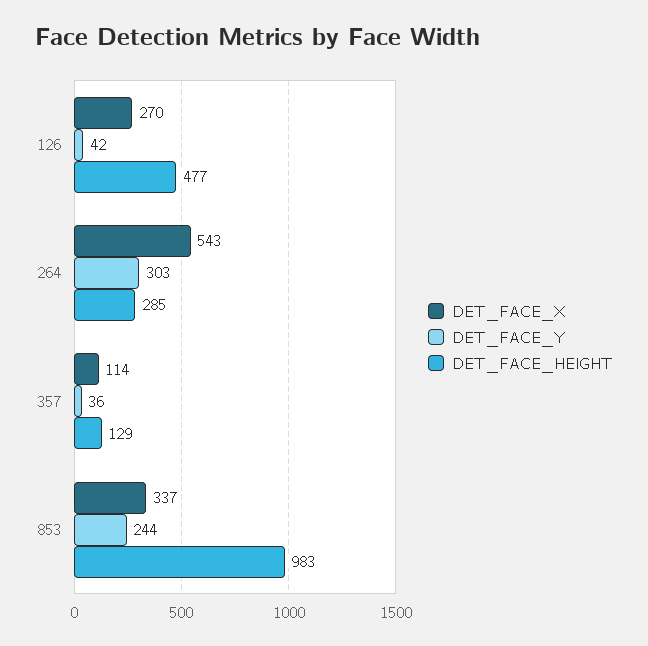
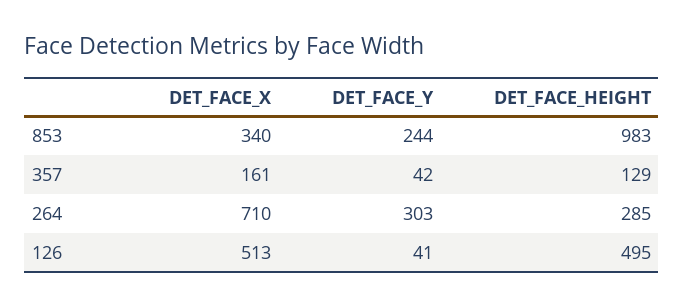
DET_FACE_X, 126: 270 -> 513
DET_FACE_Y, 126: 42 -> 41
DET_FACE_HEIGHT, 126: 477 -> 495
DET_FACE_X, 264: 543 -> 710
DET_FACE_X, 357: 114 -> 161
DET_FACE_Y, 357: 36 -> 42
DET_FACE_X, 853: 337 -> 340

